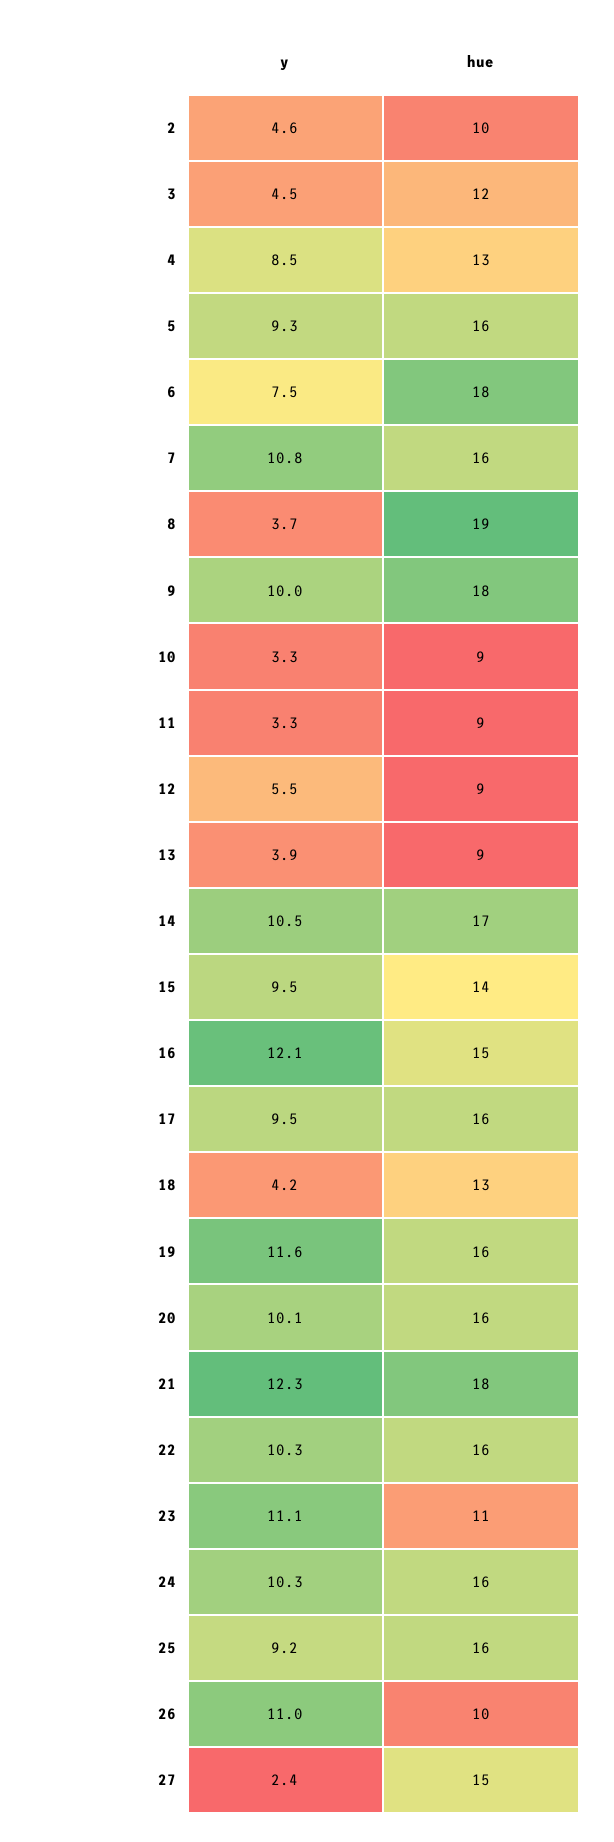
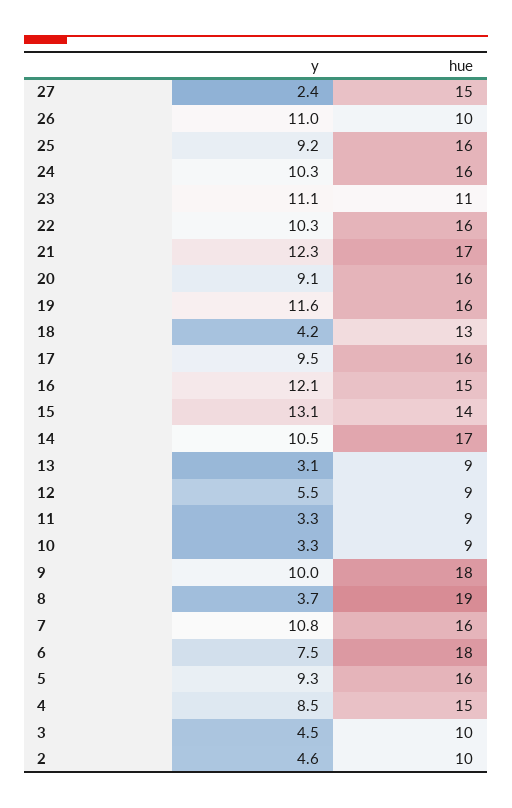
hue, 3: 12 -> 10
hue, 4: 13 -> 15
y, 13: 3.9 -> 3.1
y, 15: 9.5 -> 13.1
y, 20: 10.1 -> 9.1
hue, 21: 18 -> 17

